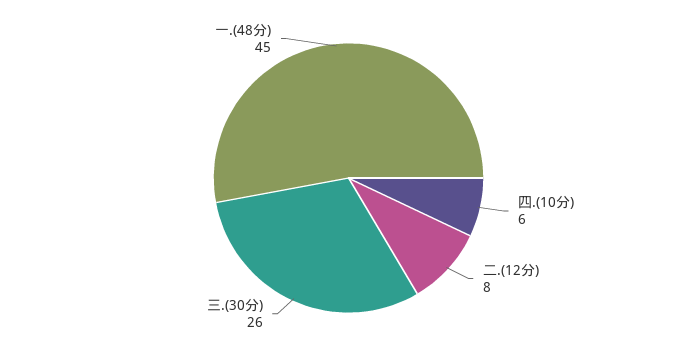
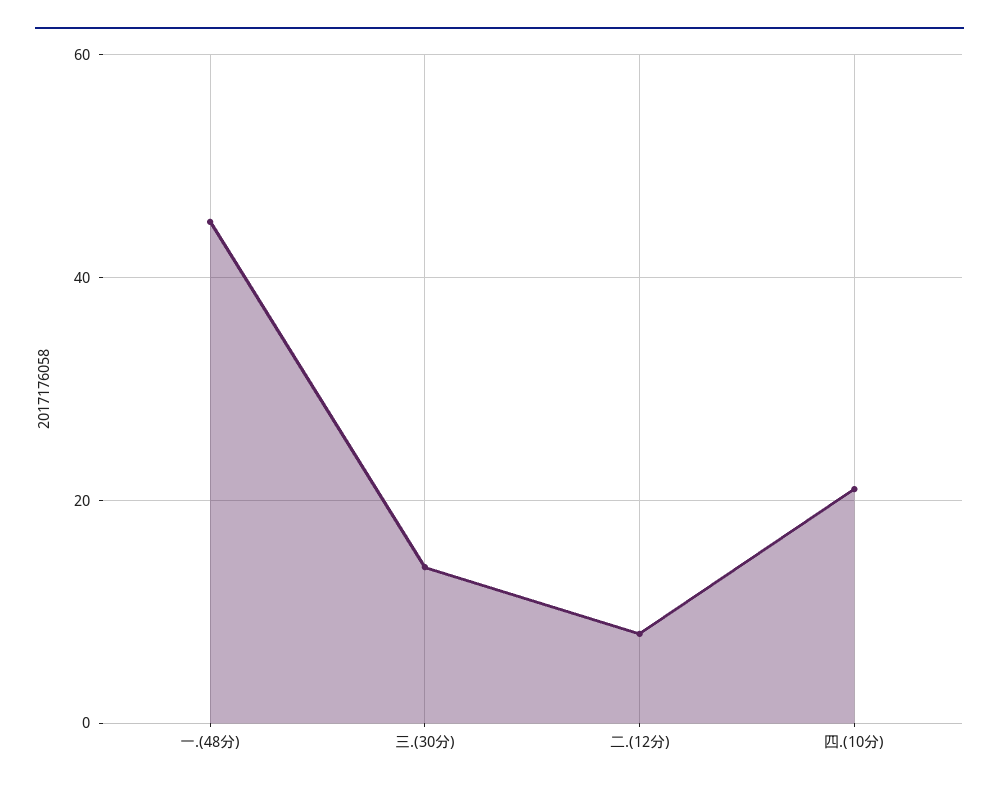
四.(10分): 6 -> 20
三.(30分): 26 -> 15

